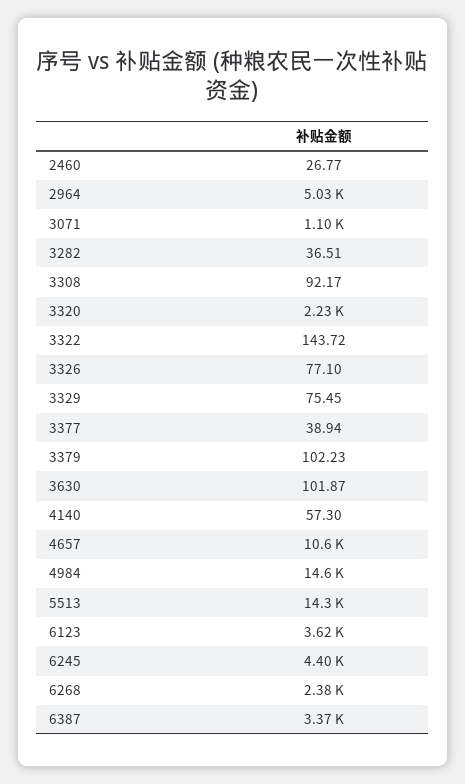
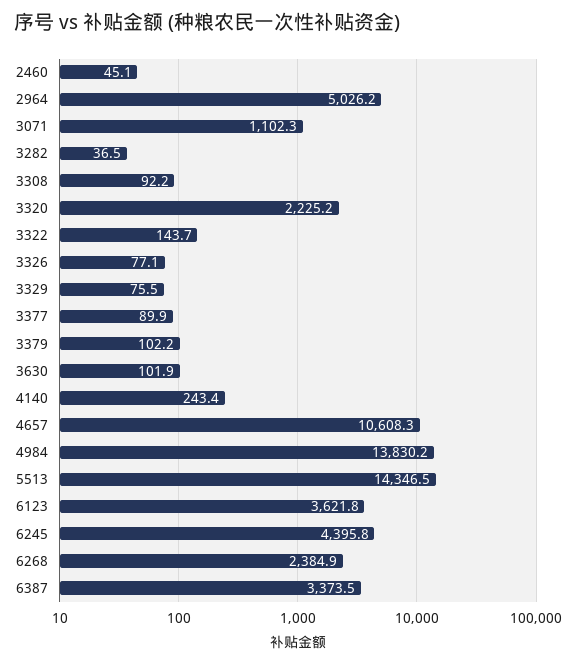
2460: 26.77 -> 45.1
3377: 38.94 -> 89.9
4140: 57.3 -> 243.4
4984: 14600 -> 13830.2

